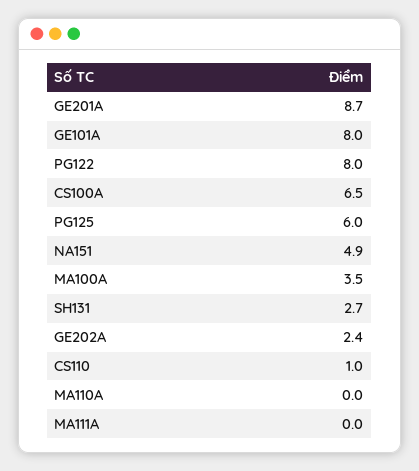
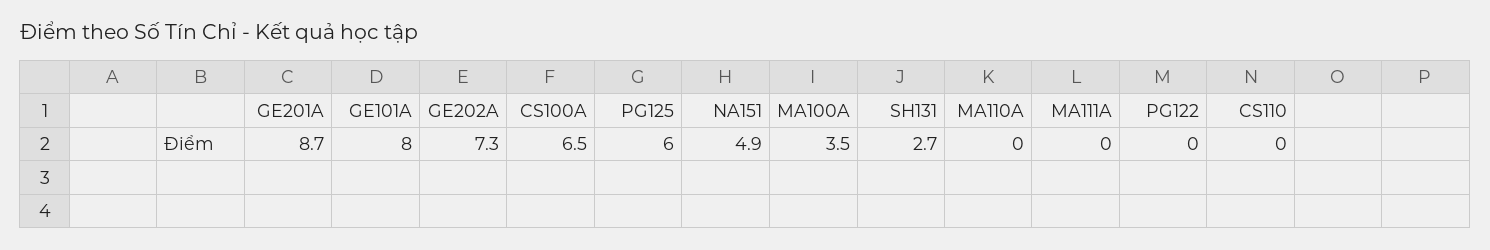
PG122: 8 -> 0
GE202A: 2.4 -> 7.3
CS110: 1 -> 0

